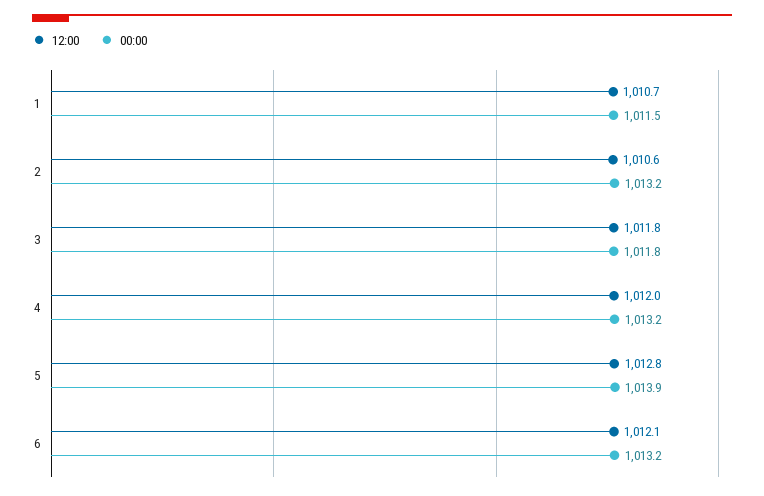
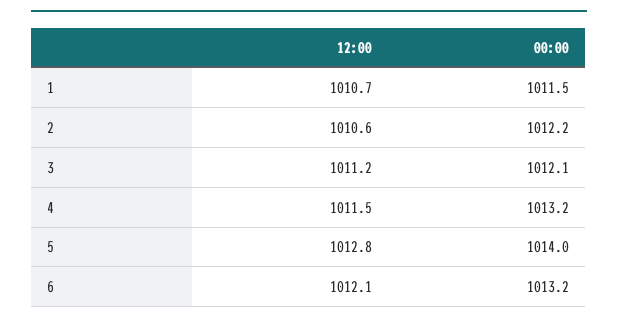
00:00, 2: 1013.2 -> 1012.2
12:00, 3: 1011.8 -> 1011.2
00:00, 3: 1011.8 -> 1012.1
12:00, 4: 1012 -> 1011.5
00:00, 5: 1013.9 -> 1014

